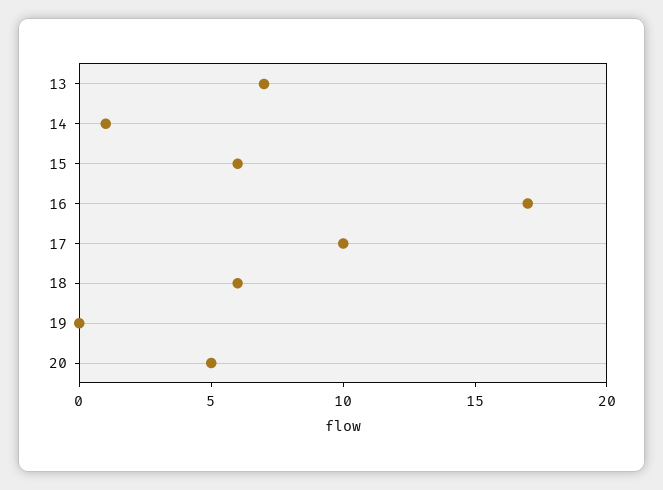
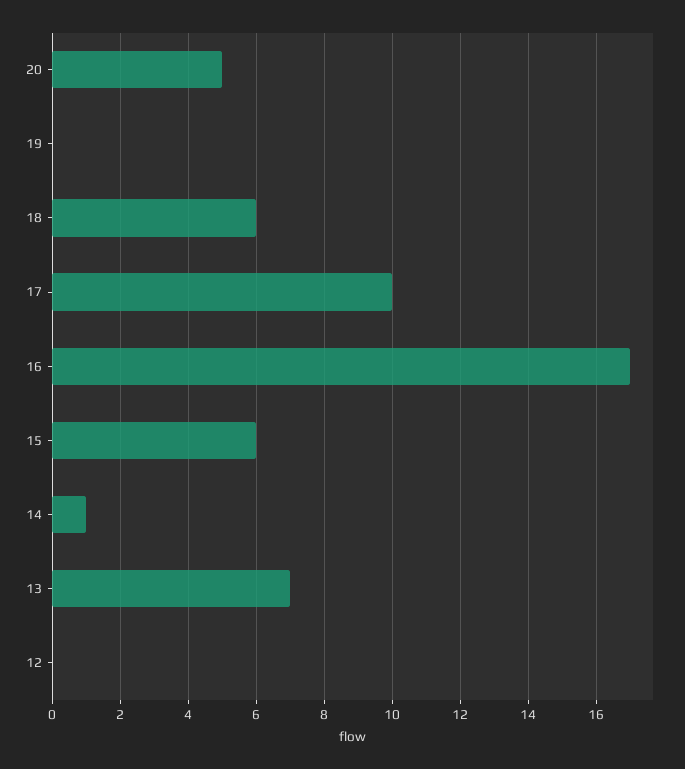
12: none -> 0

